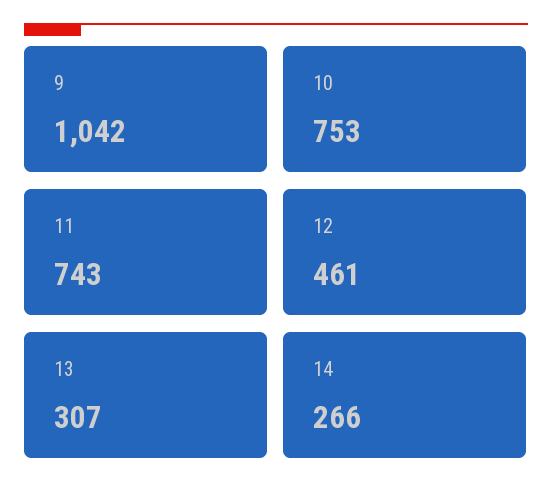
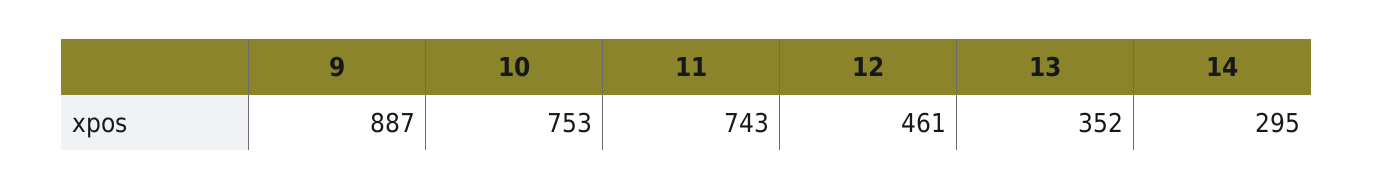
9: 1042 -> 887
13: 307 -> 352
14: 266 -> 295

